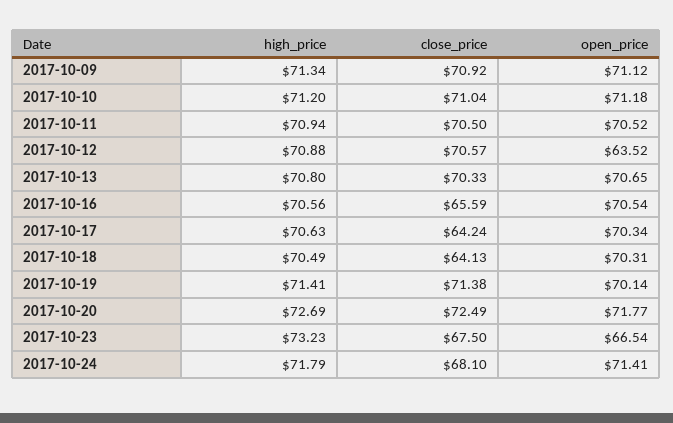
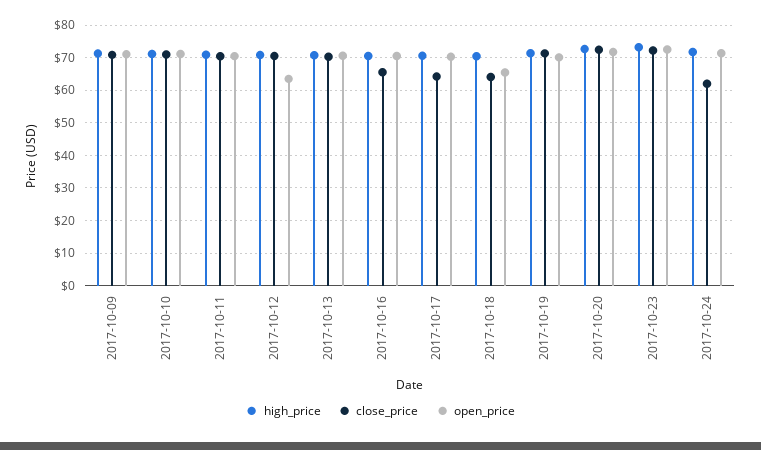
open_price, 2017-10-18: 70.31 -> 66
close_price, 2017-10-23: 67.5 -> 72
open_price, 2017-10-23: 66.54 -> 72
close_price, 2017-10-24: 68.1 -> 62

